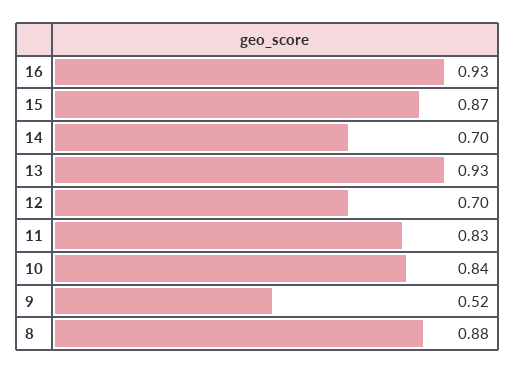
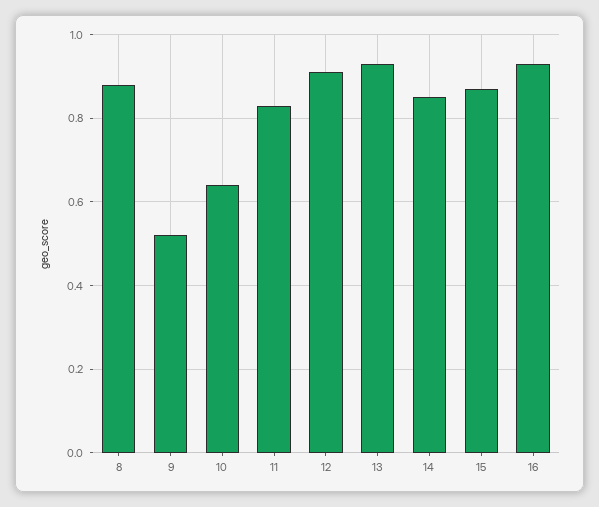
14: 0.7 -> 0.85
12: 0.7 -> 0.9
10: 0.84 -> 0.65

